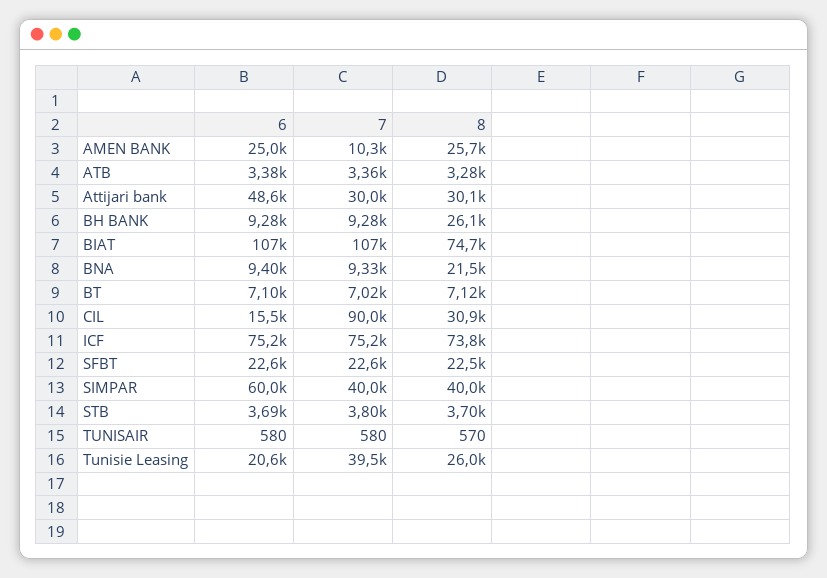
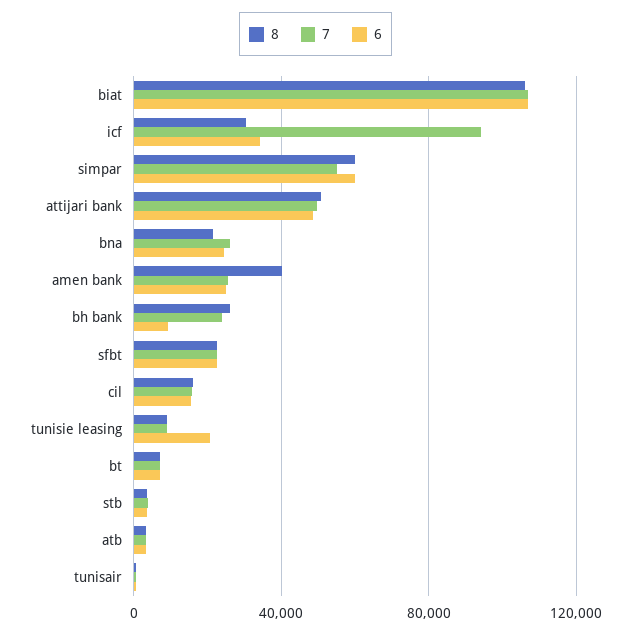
7, AMEN BANK: 10300 -> 25000
8, AMEN BANK: 25700 -> 40000
7, Attijari bank: 30000 -> 50000
8, Attijari bank: 30100 -> 50000
7, BH BANK: 9280 -> 25000
8, BIAT: 74700 -> 105000
6, BNA: 9400 -> 25000
7, BNA: 9330 -> 25000
7, CIL: 90000 -> 15000
8, CIL: 30900 -> 15000
6, ICF: 75200 -> 35000
7, ICF: 75200 -> 95000
8, ICF: 73800 -> 30000
7, SIMPAR: 40000 -> 55000
8, SIMPAR: 40000 -> 60000
7, Tunisie Leasing: 39500 -> 10000
8, Tunisie Leasing: 26000 -> 10000

